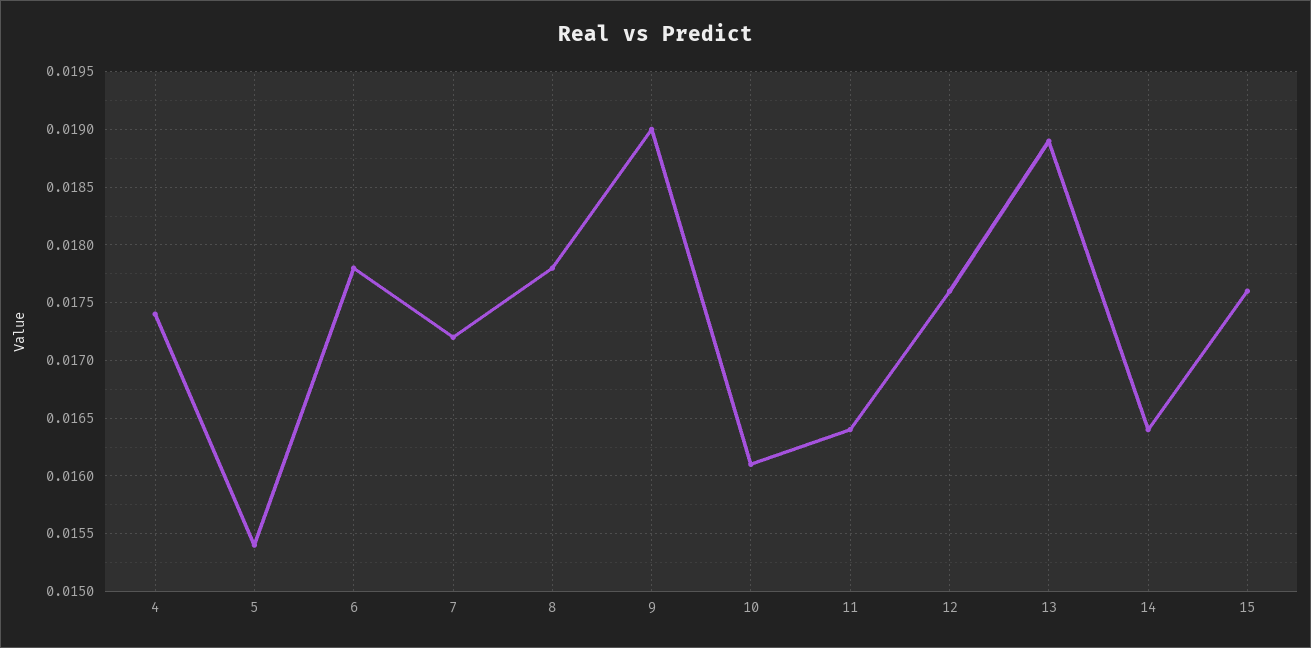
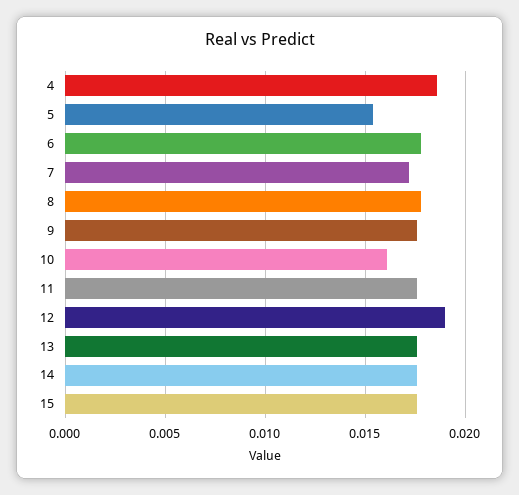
4: 0.0174 -> 0.0185
9: 0.019 -> 0.0175
11: 0.0164 -> 0.0175
12: 0.0176 -> 0.019
13: 0.0189 -> 0.0175
14: 0.0164 -> 0.0175

